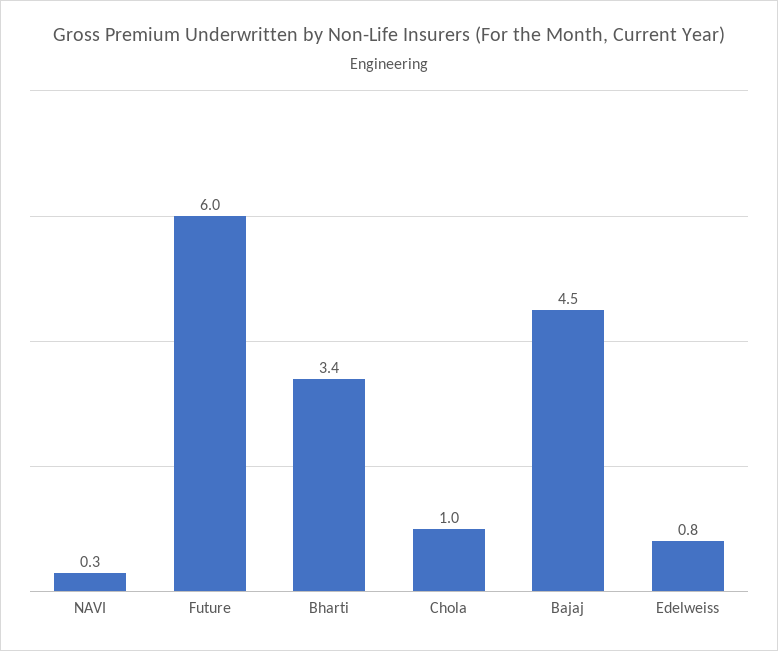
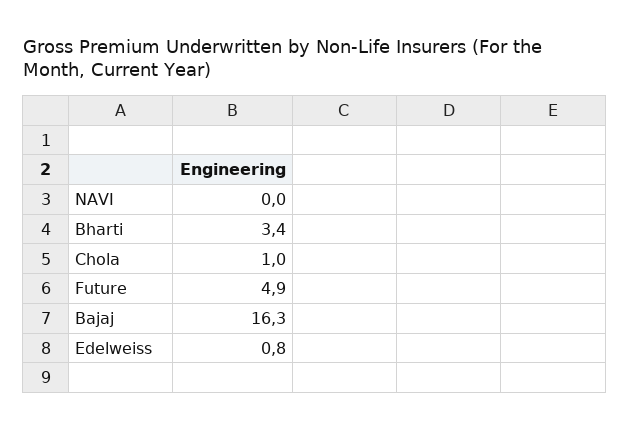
NAVI: 0.3 -> 0
Future: 6 -> 4.9
Bajaj: 4.5 -> 16.3

